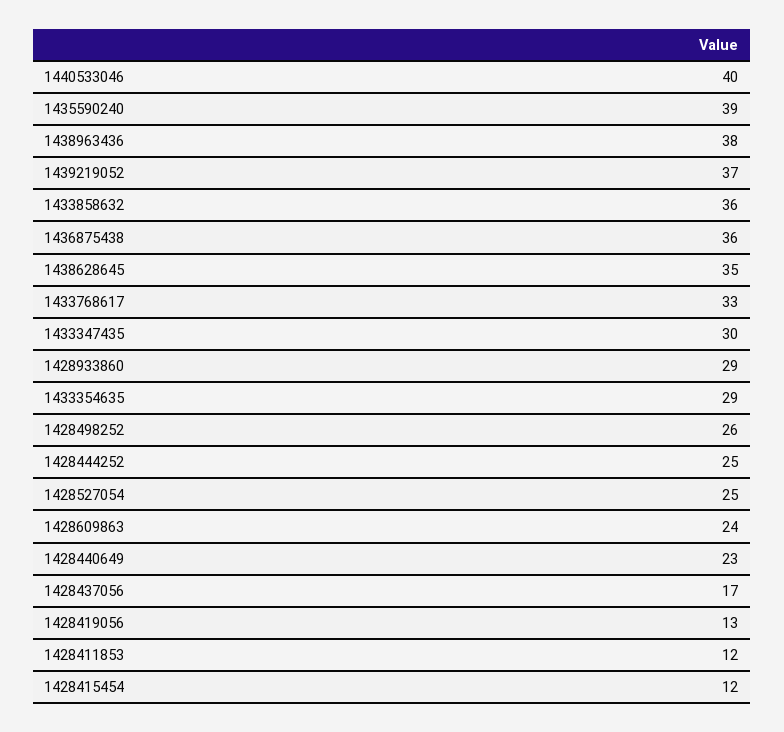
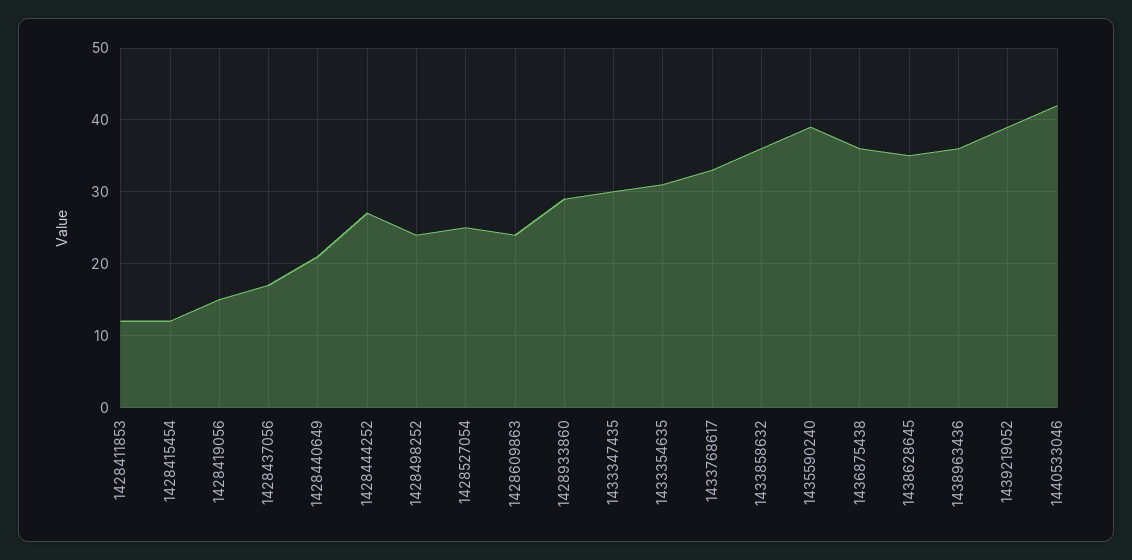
1440533046: 40 -> 42
1438963436: 38 -> 36
1439219052: 37 -> 39
1433354635: 29 -> 31
1428498252: 26 -> 24
1428444252: 25 -> 27
1428440649: 23 -> 21
1428419056: 13 -> 15

